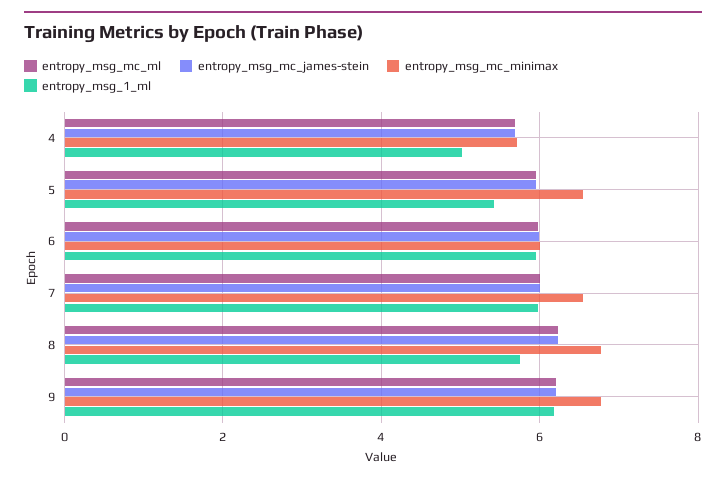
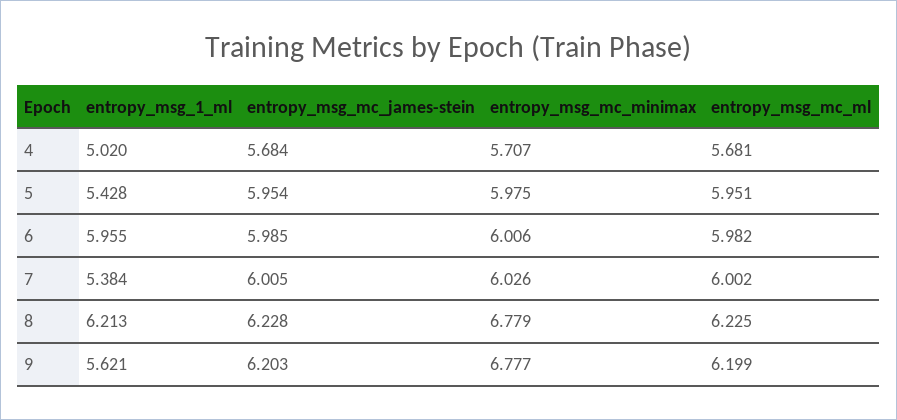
entropy_msg_mc_minimax, 5: 6.6 -> 5.975
entropy_msg_mc_minimax, 7: 6.6 -> 6.026
entropy_msg_1_ml, 7: 6 -> 5.384
entropy_msg_1_ml, 8: 5.8 -> 6.213
entropy_msg_1_ml, 9: 6.2 -> 5.621

